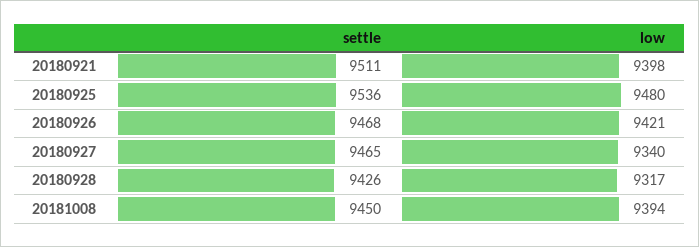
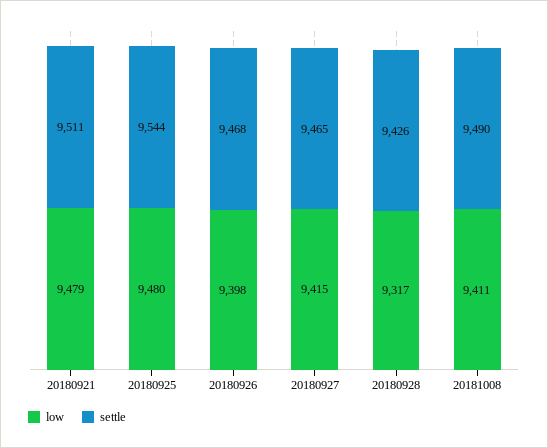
low, 20180921: 9398 -> 9479
settle, 20180925: 9536 -> 9544
low, 20180926: 9421 -> 9398
low, 20180927: 9340 -> 9415
settle, 20181008: 9450 -> 9490
low, 20181008: 9394 -> 9411

